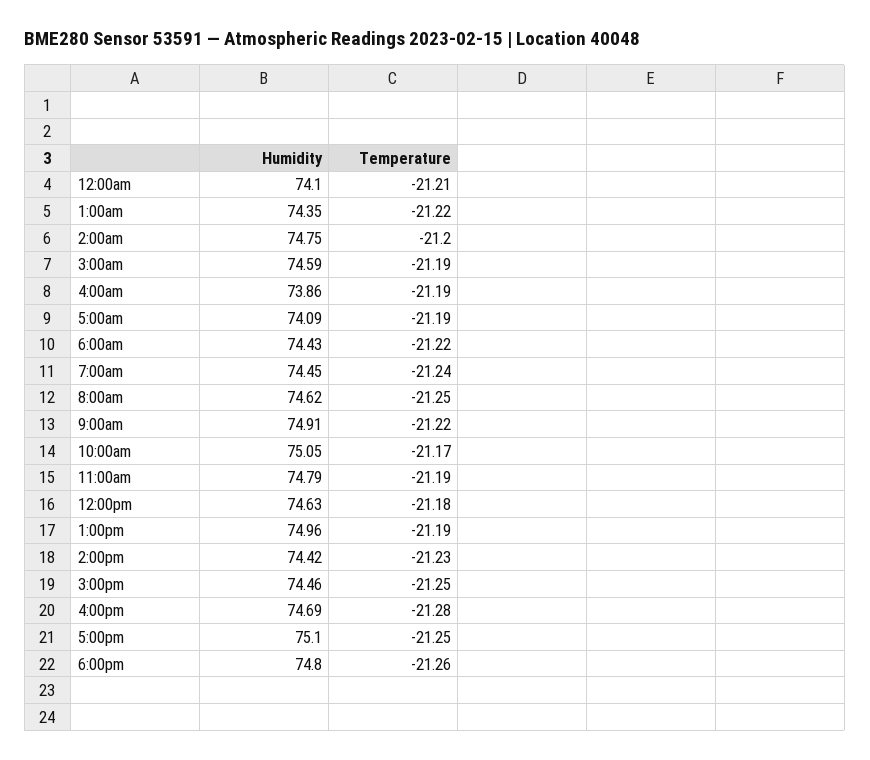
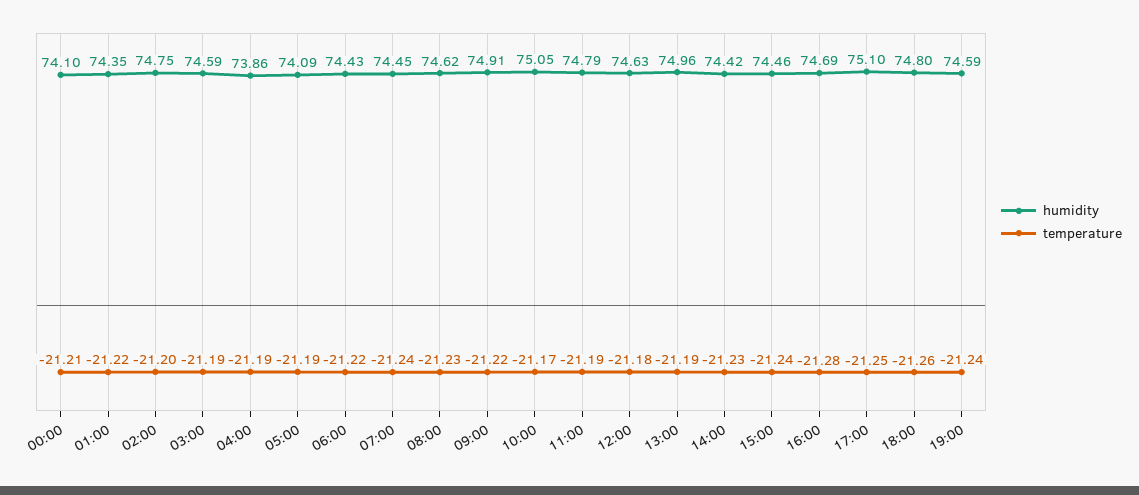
Temperature, 8:00am: -21.25 -> -21.23
Temperature, 3:00pm: -21.25 -> -21.24
Humidity, 19:00: none -> 74.59
Temperature, 19:00: none -> -21.24

